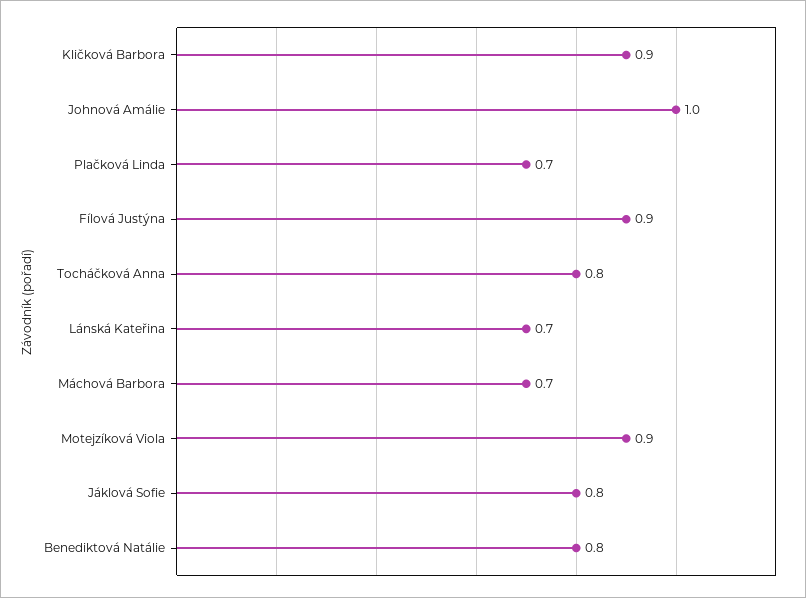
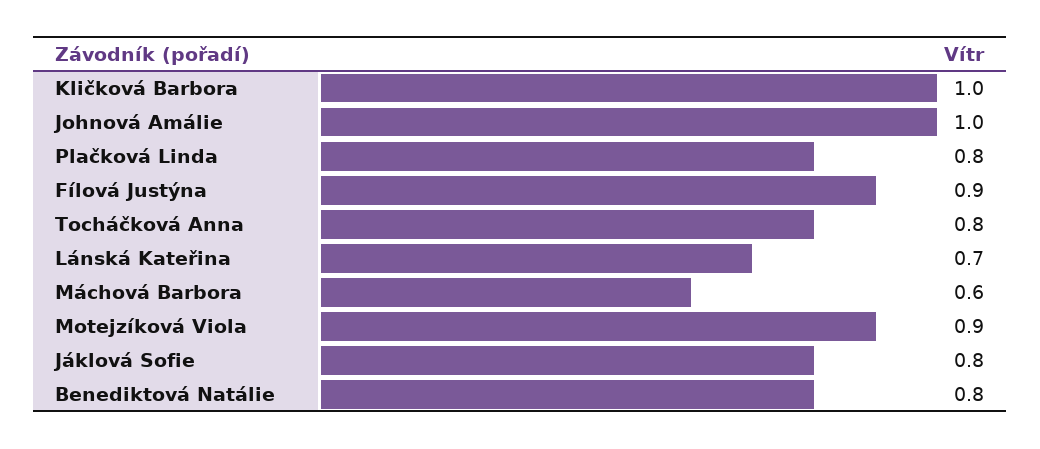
Kličková Barbora: 0.9 -> 1
Plačková Linda: 0.7 -> 0.8
Máchová Barbora: 0.7 -> 0.6

